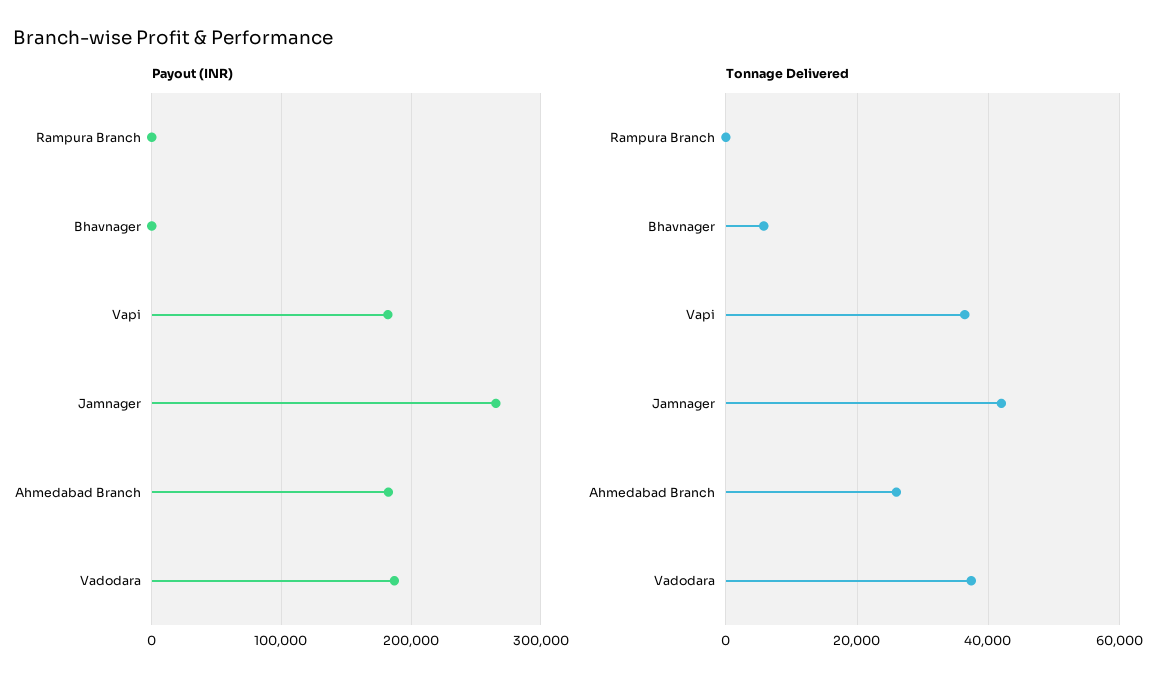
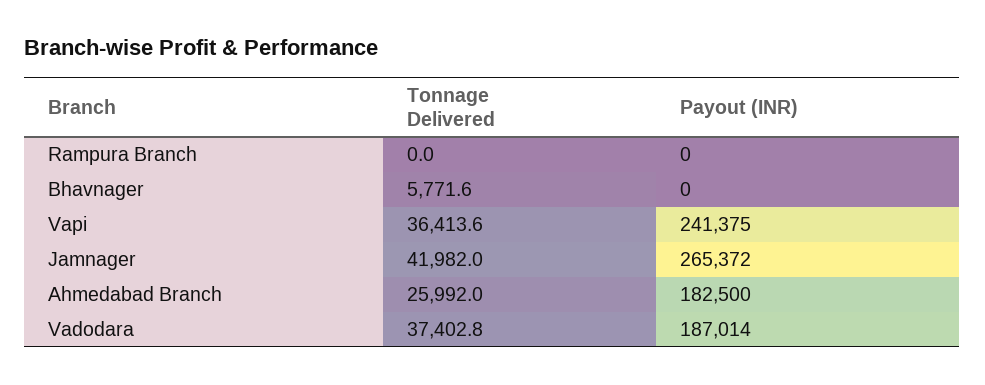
Payout (INR), Vapi: 180000 -> 241375

